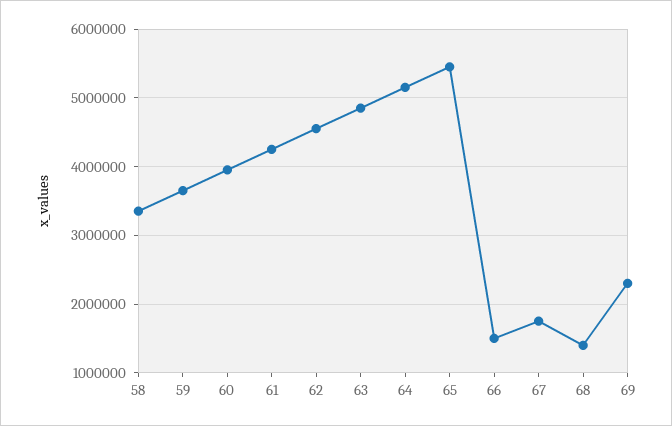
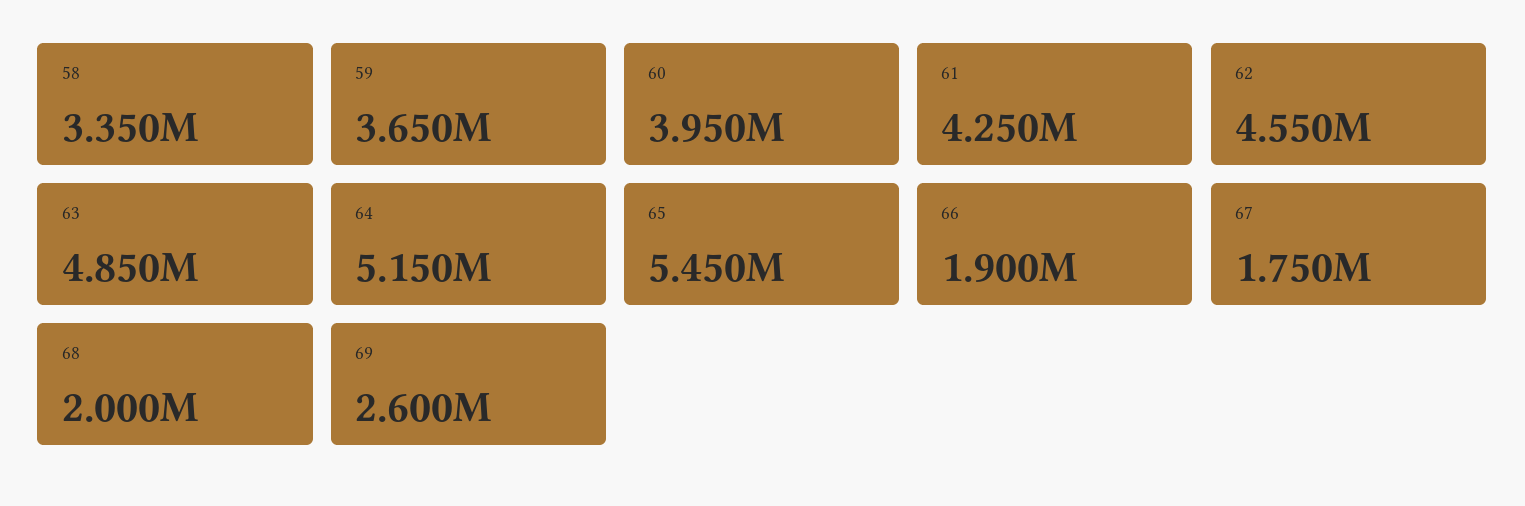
66: 1500000 -> 1900000
68: 1400000 -> 2000000
69: 2300000 -> 2600000

